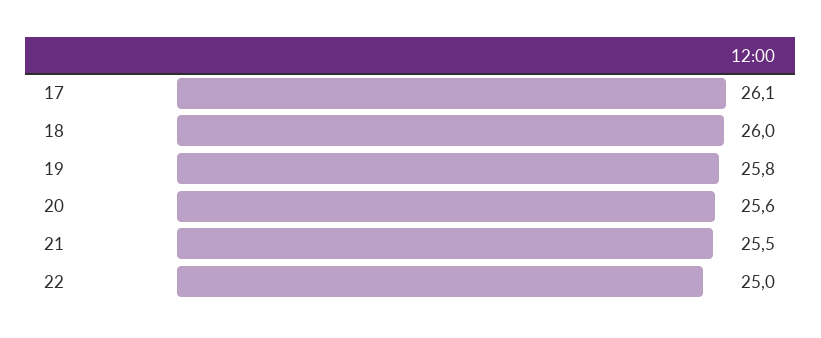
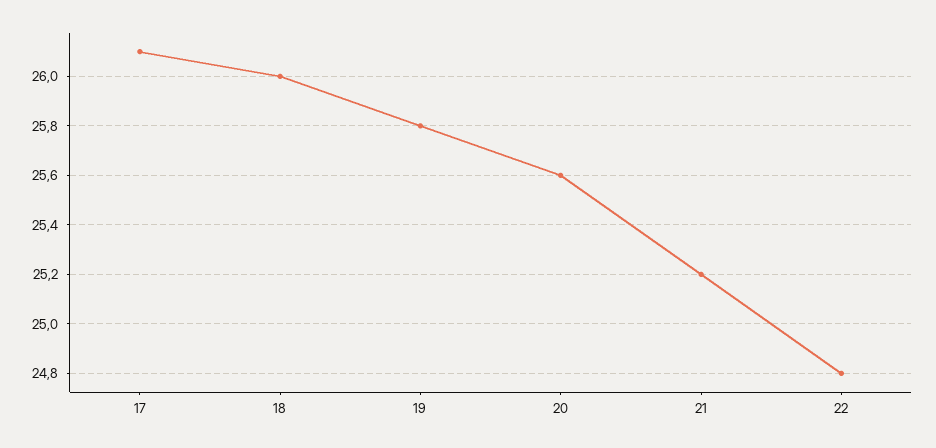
21: 25.5 -> 25.2
22: 25 -> 24.8

